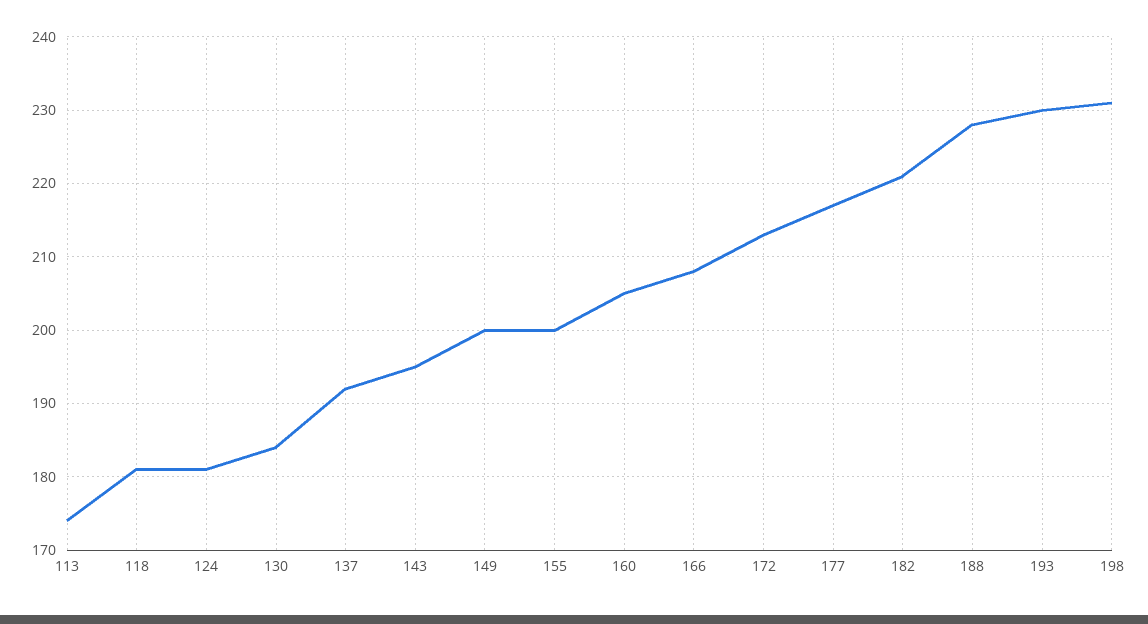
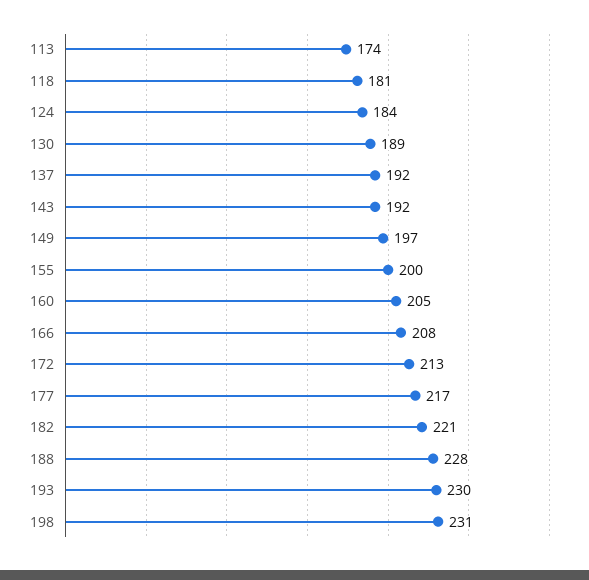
124: 181 -> 184
130: 184 -> 189
143: 195 -> 192
149: 200 -> 197

